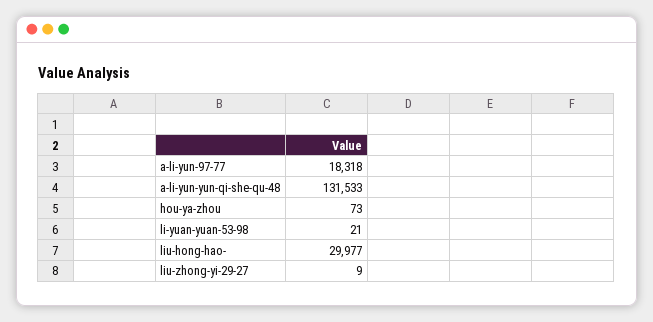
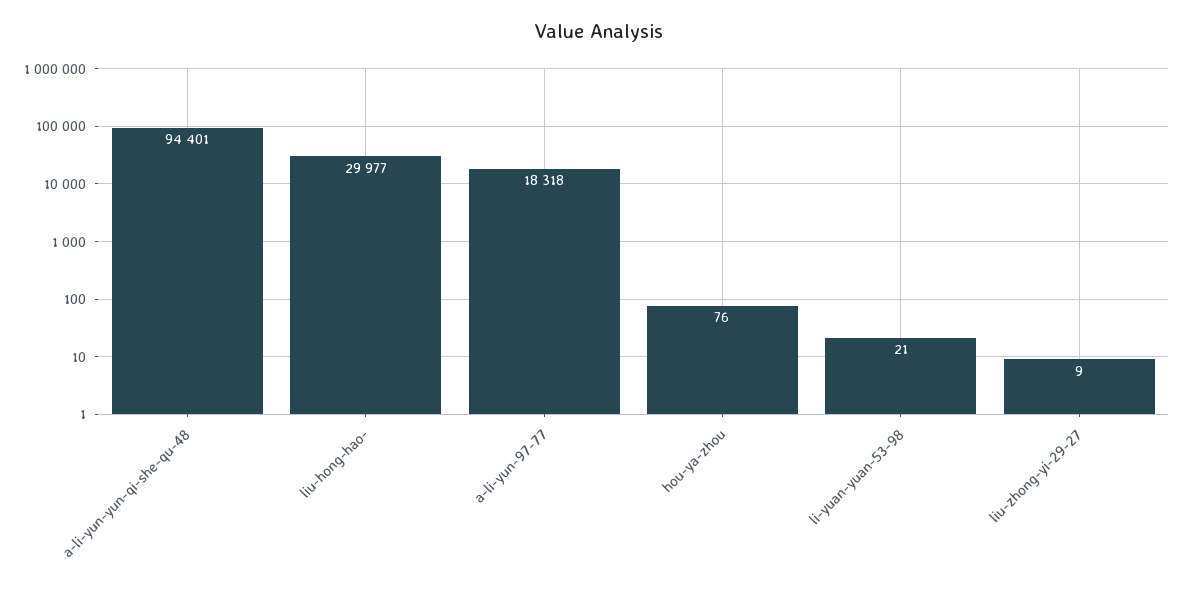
a-li-yun-yun-qi-she-qu-48: 131533 -> 94401
hou-ya-zhou: 73 -> 76

